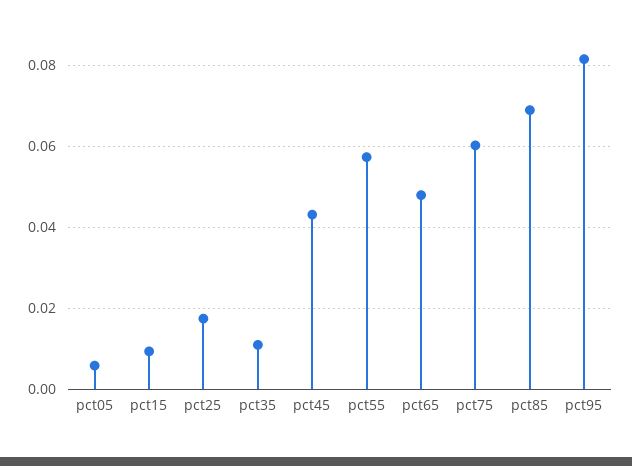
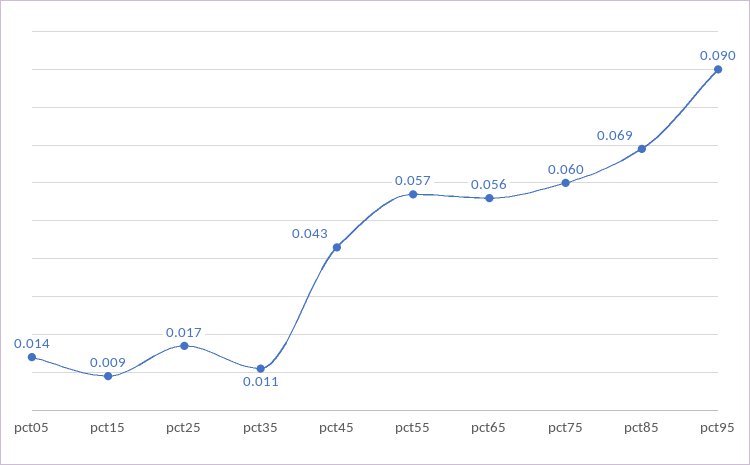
pct05: 0.006 -> 0.014
pct65: 0.048 -> 0.056
pct95: 0.082 -> 0.09

